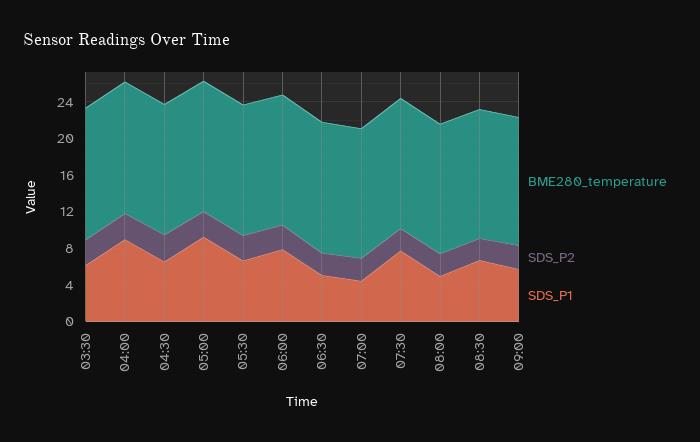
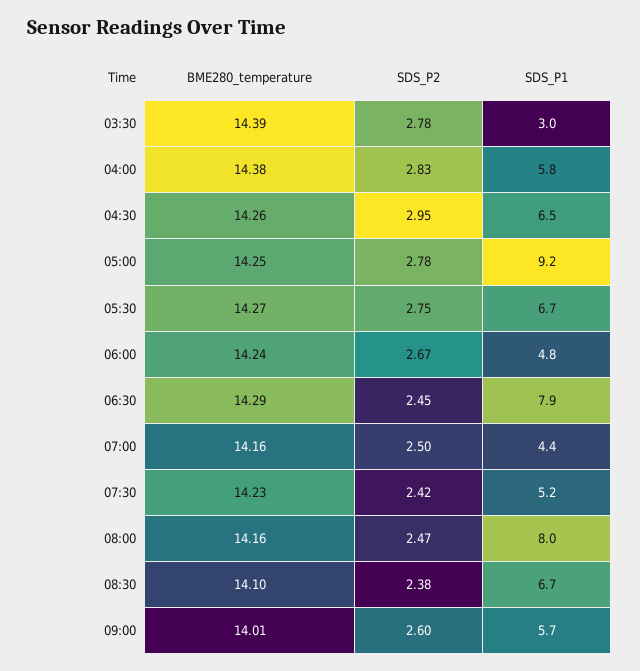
SDS_P1, 03:30: 6 -> 3
SDS_P1, 04:00: 9 -> 5.8
SDS_P1, 06:00: 8 -> 4.8
SDS_P1, 06:30: 5 -> 7.9
SDS_P1, 07:30: 8 -> 5.2
SDS_P1, 08:00: 5 -> 8

